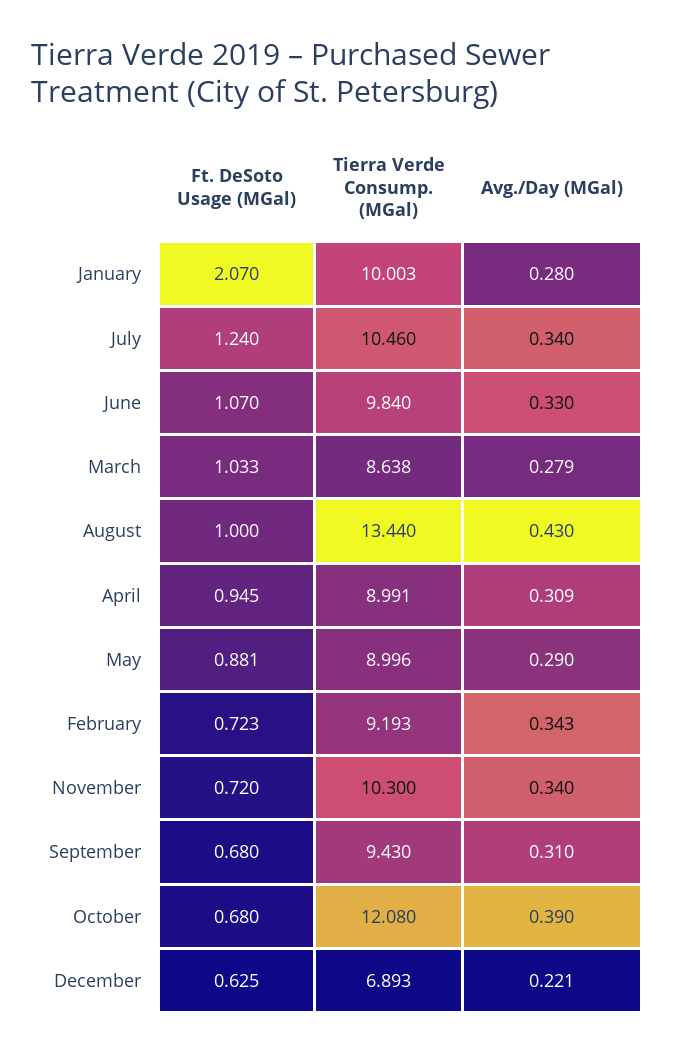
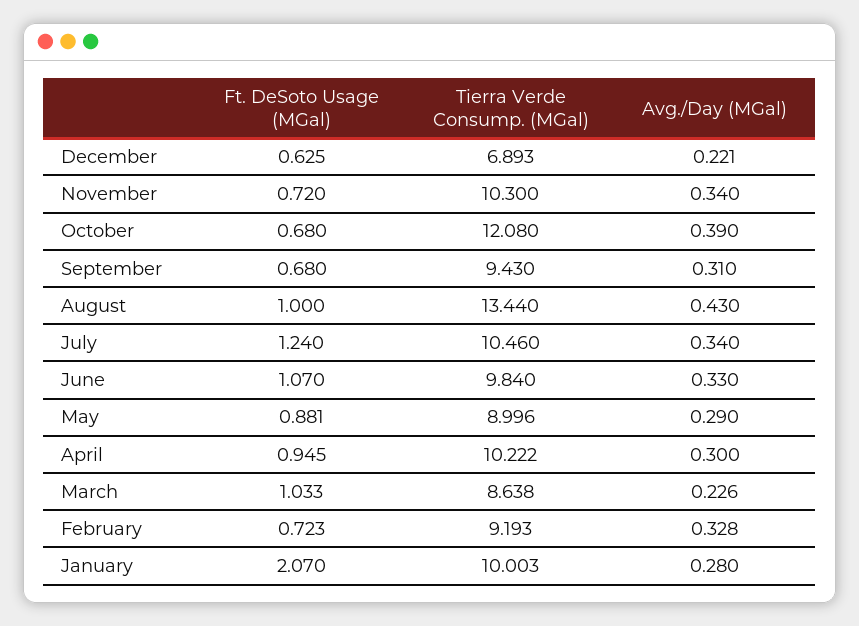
Avg./Day (MGal), March: 0.279 -> 0.226
Tierra Verde Consump. (MGal), April: 8.991 -> 10.222
Avg./Day (MGal), April: 0.309 -> 0.3
Avg./Day (MGal), February: 0.343 -> 0.328

